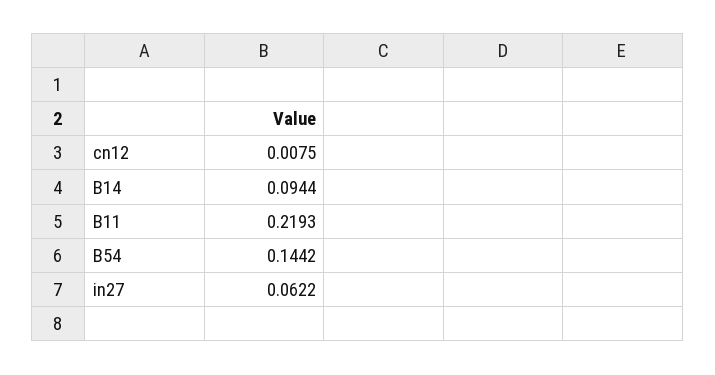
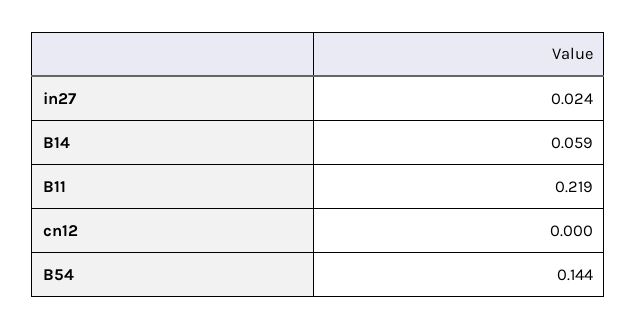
cn12: 0.0075 -> 0
B14: 0.0944 -> 0.059
in27: 0.0622 -> 0.024

